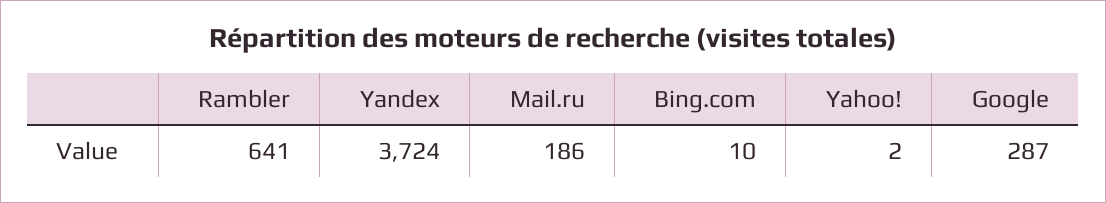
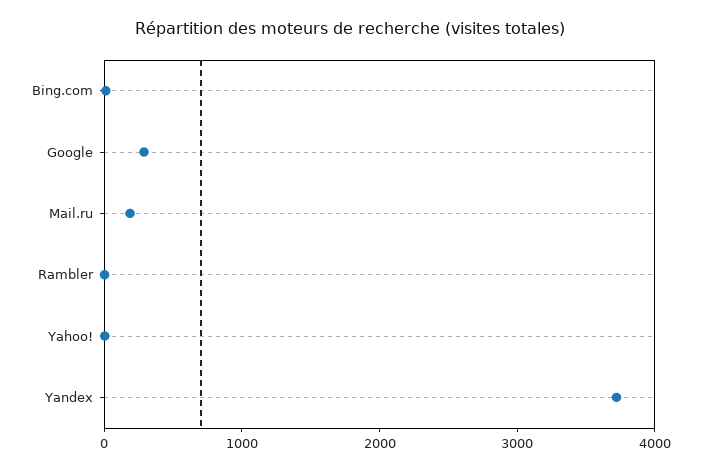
Rambler: 641 -> 0

